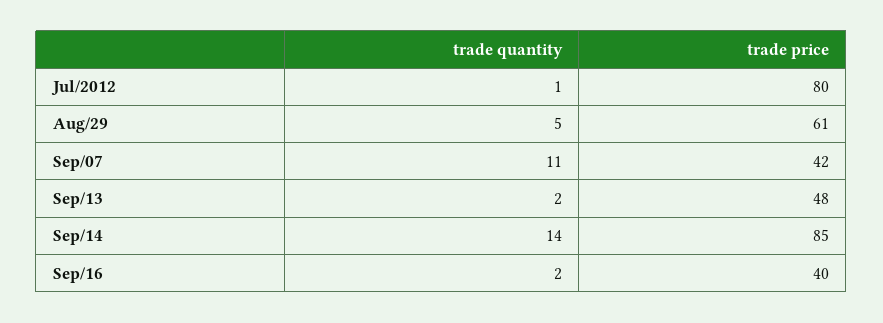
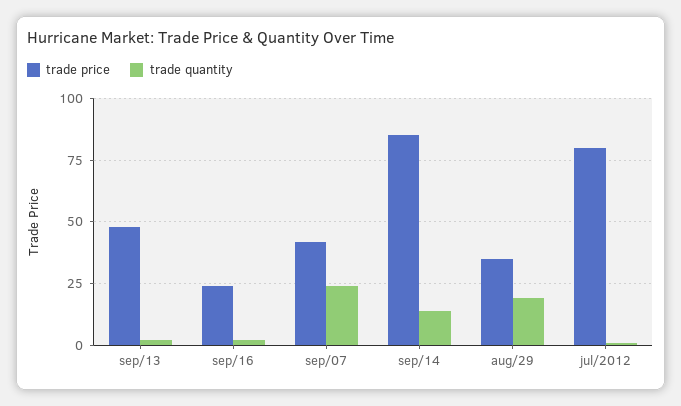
trade quantity, Aug/29: 5 -> 20
trade price, Aug/29: 61 -> 35
trade quantity, Sep/07: 11 -> 25
trade price, Sep/16: 40 -> 25

